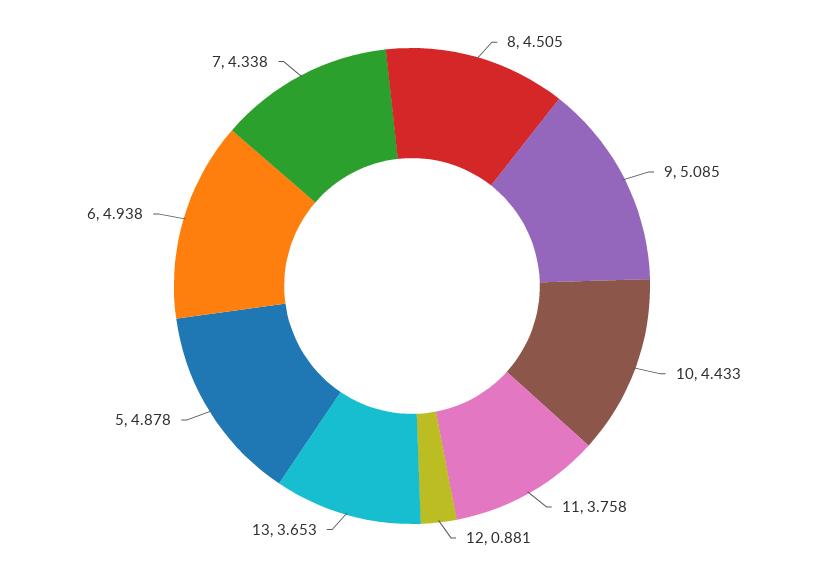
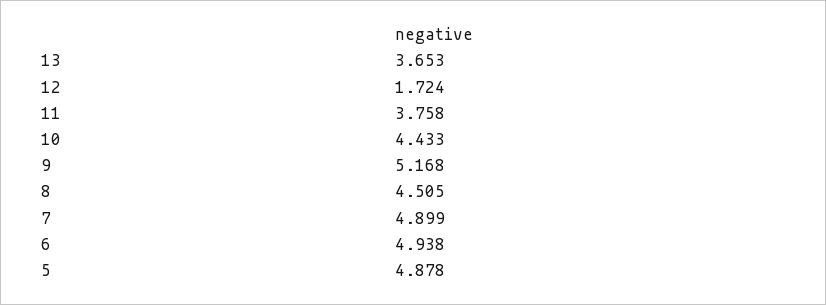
9: 5.085 -> 5.168
12: 0.881 -> 1.724
7: 4.338 -> 4.899

